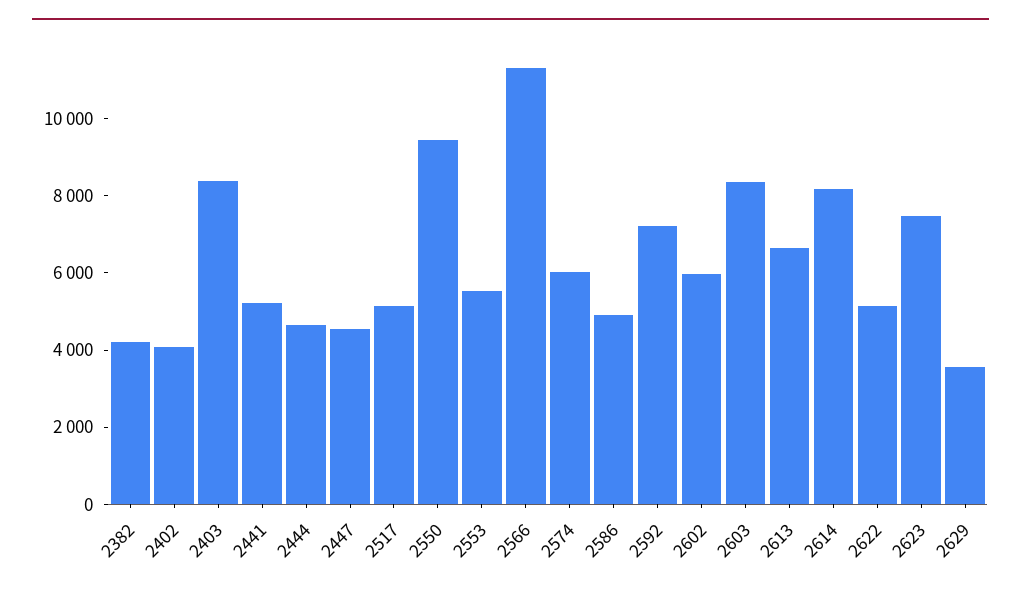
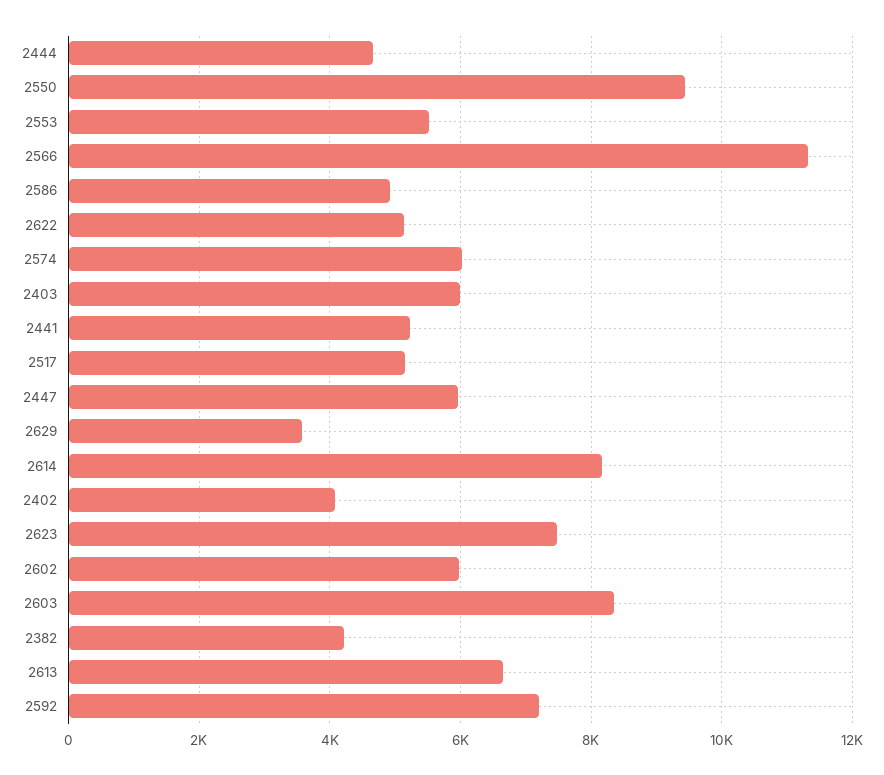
2403: 8500 -> 6000
2447: 4500 -> 6000

